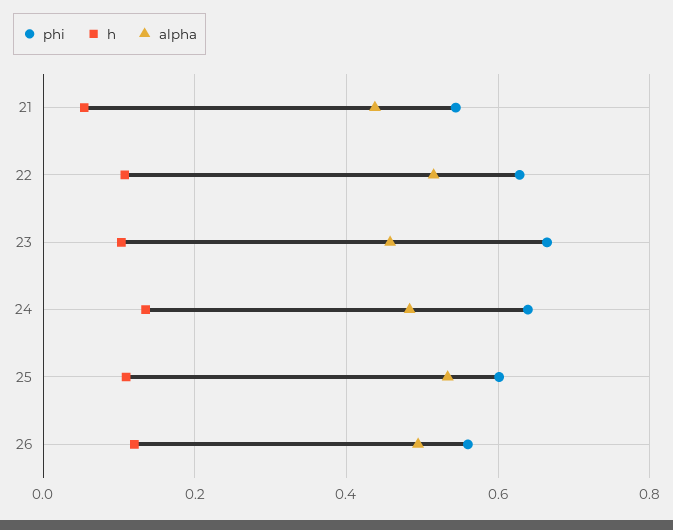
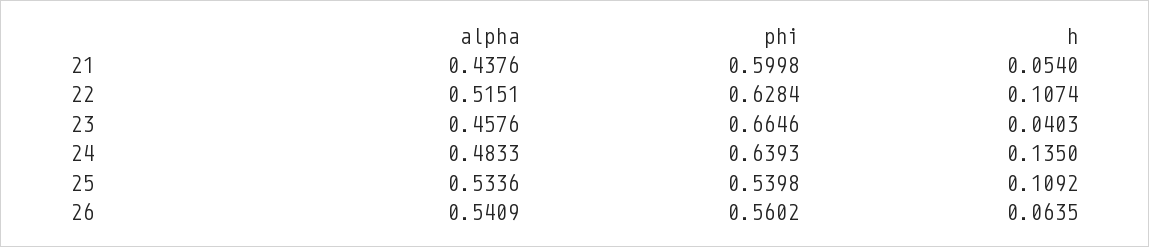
phi, 21: 0.54 -> 0.5998
h, 23: 0.1 -> 0.0403
phi, 25: 0.6 -> 0.5398
h, 26: 0.12 -> 0.0635
alpha, 26: 0.5 -> 0.5409

